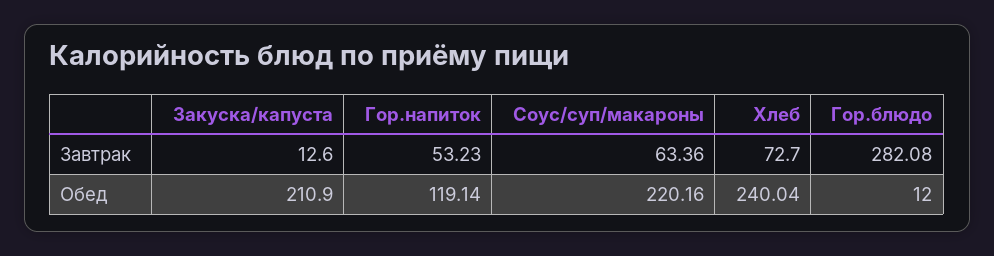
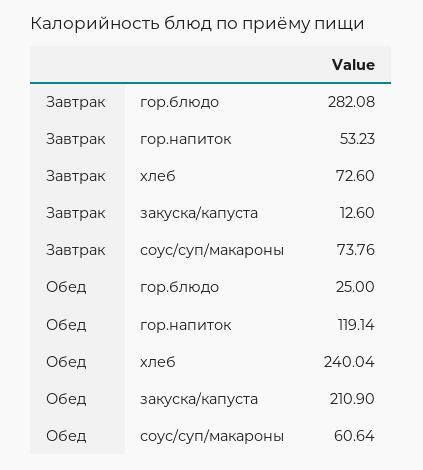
Соус/суп/макароны, Завтрак: 63.36 -> 73.76
Хлеб, Завтрак: 72.7 -> 72.6
Соус/суп/макароны, Обед: 220.16 -> 60.64
Гор.блюдо, Обед: 12 -> 25

